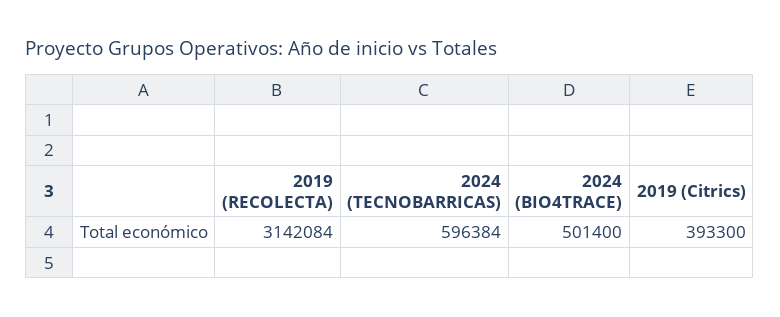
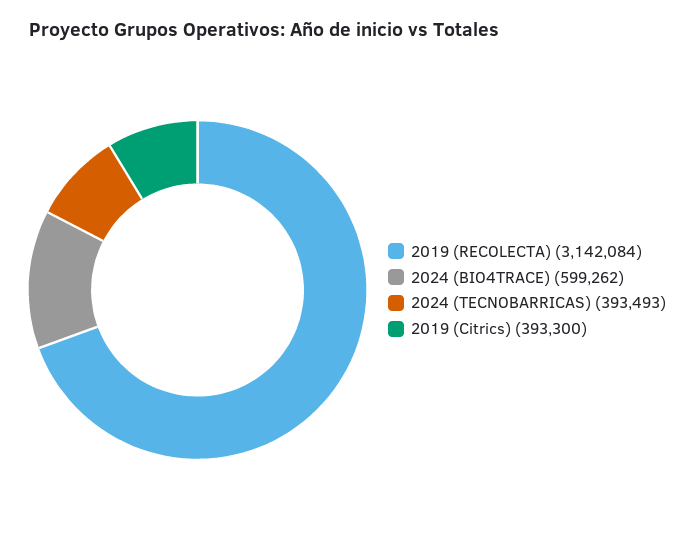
2024 (TECNOBARRICAS): 596384 -> 393493
2024 (BIO4TRACE): 501400 -> 599262

